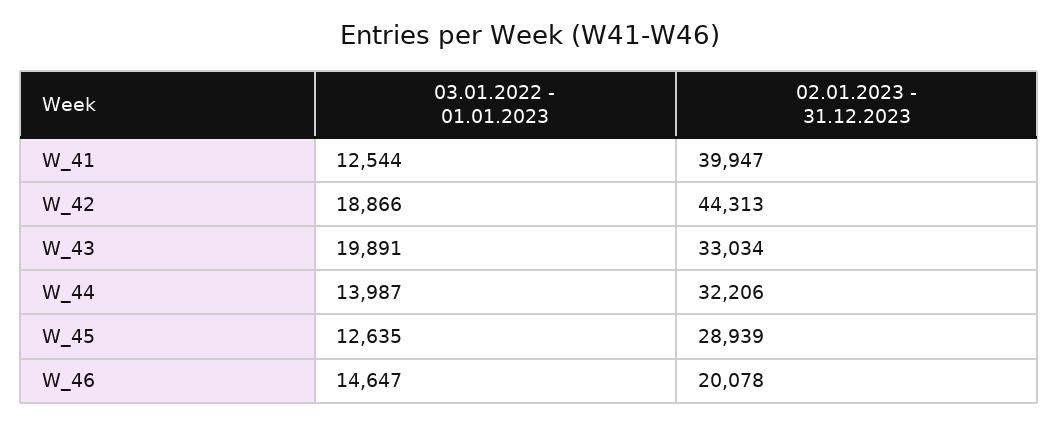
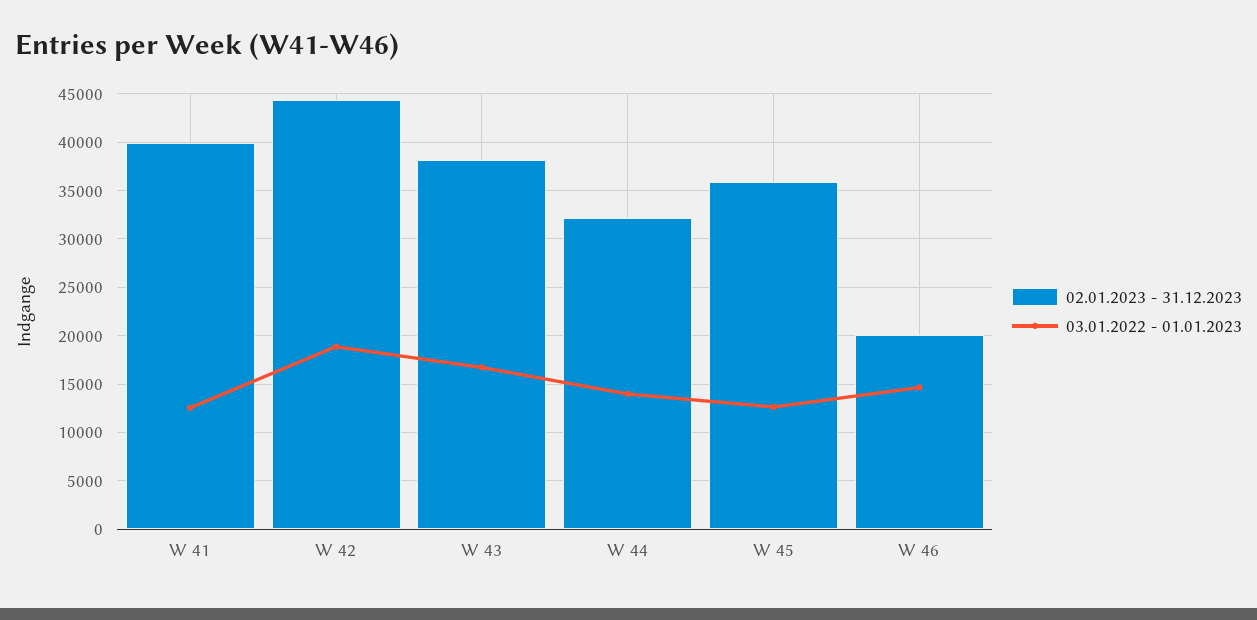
03.01.2022 - 01.01.2023, W_43: 19891 -> 17000
02.01.2023 - 31.12.2023, W_43: 33034 -> 38000
02.01.2023 - 31.12.2023, W_45: 28939 -> 36000

